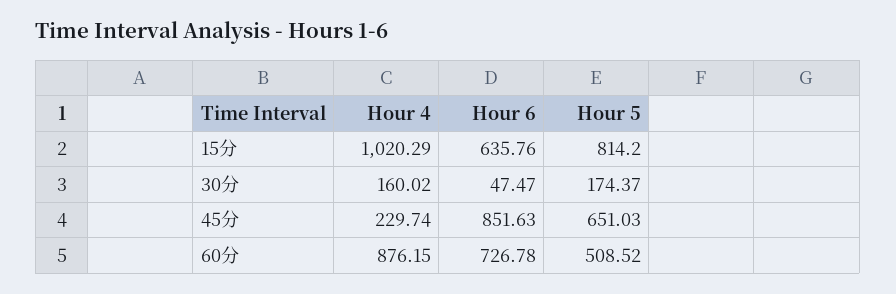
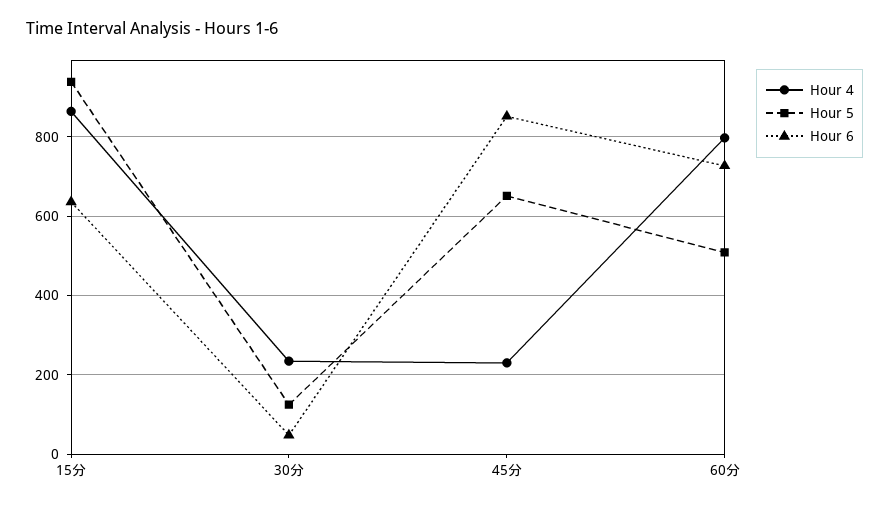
Hour 4, 15分: 1020.29 -> 860
Hour 5, 15分: 814.2 -> 940
Hour 4, 30分: 160.02 -> 240
Hour 5, 30分: 174.37 -> 120
Hour 4, 60分: 876.15 -> 800

